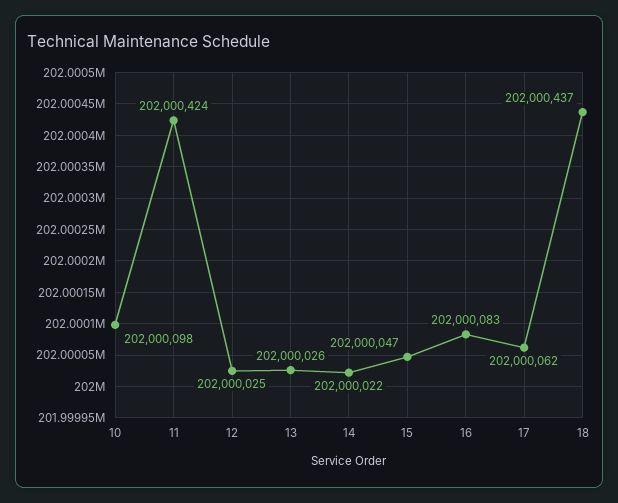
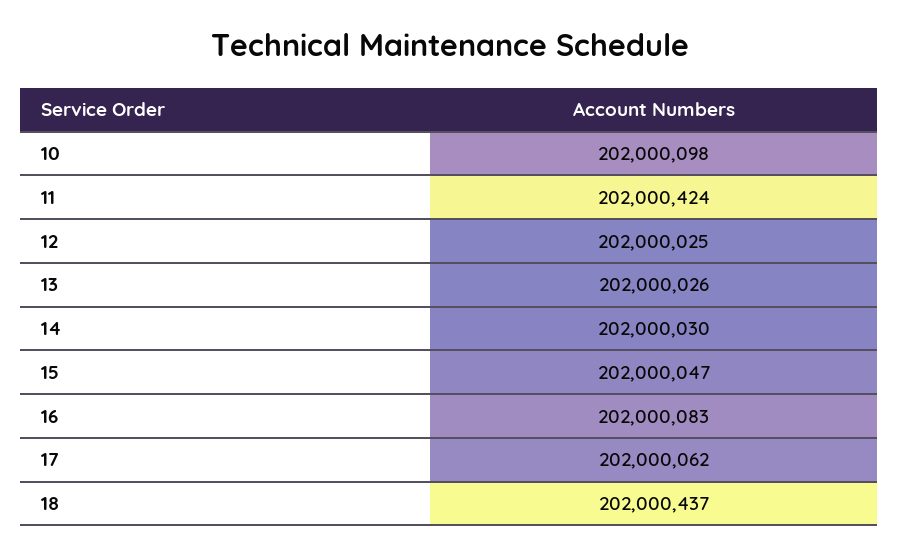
14: 202000022 -> 202000030

